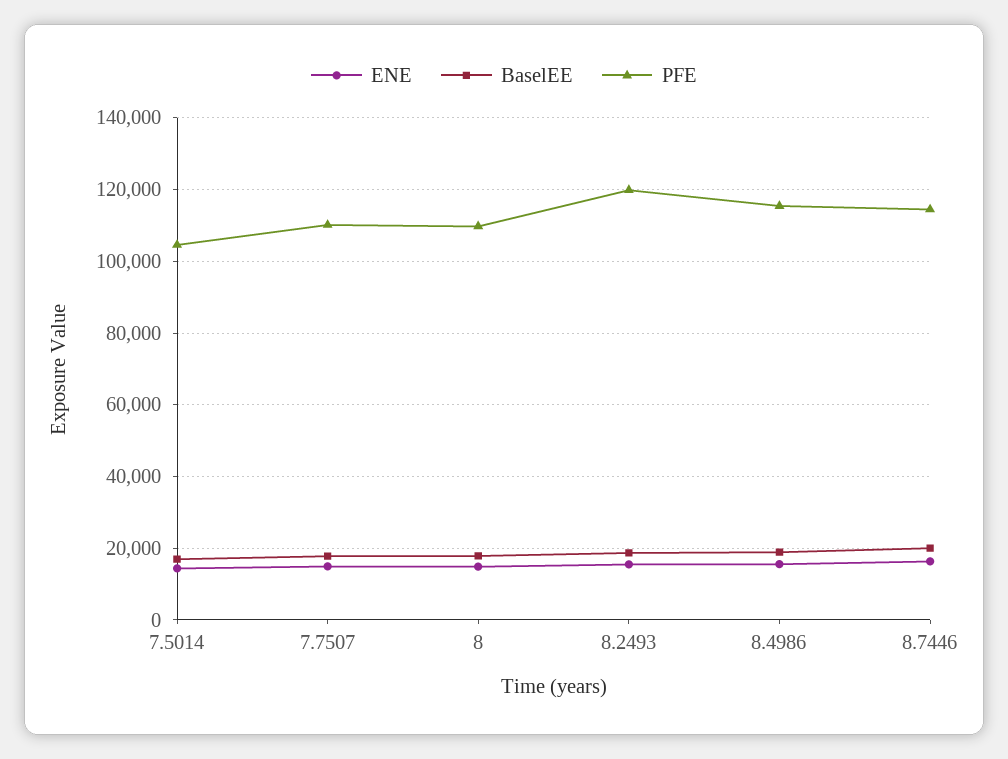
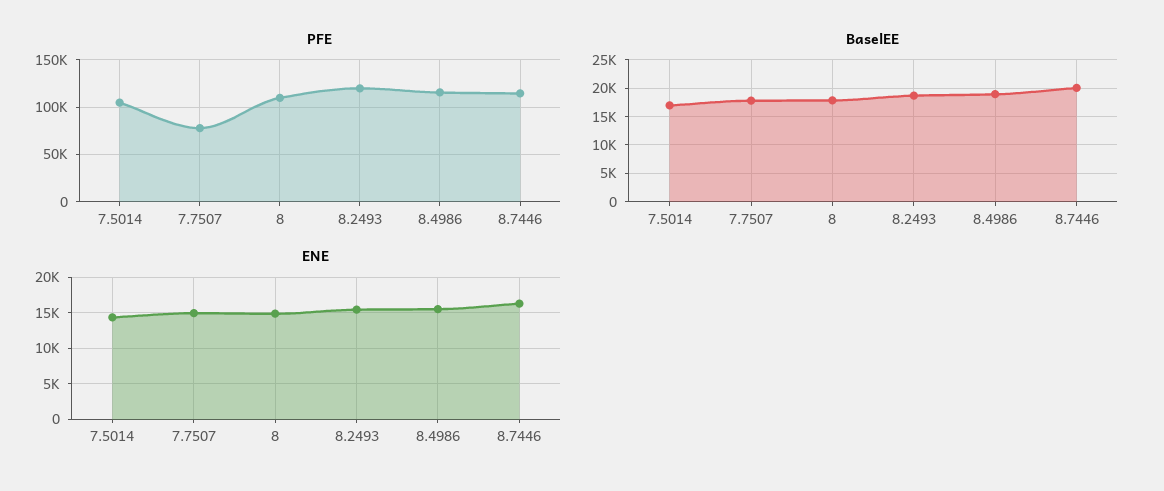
PFE, 7.7507: 110000 -> 80000

